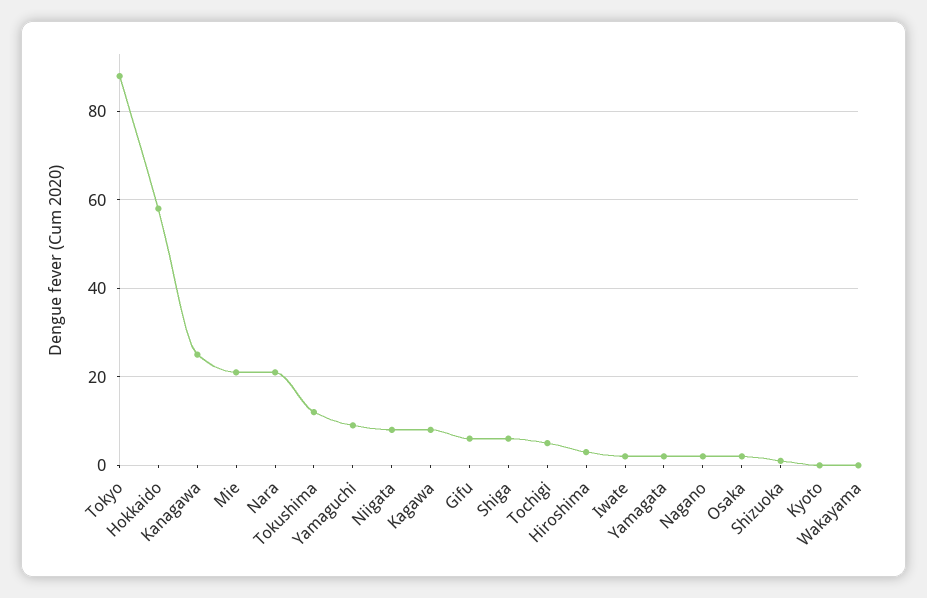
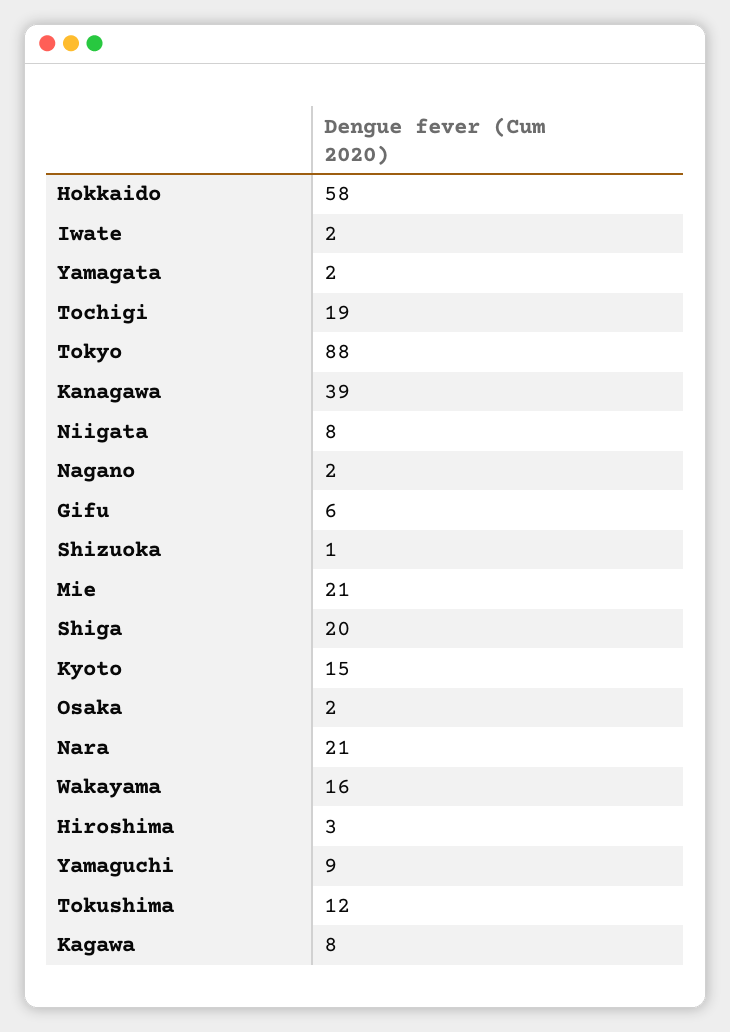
Kanagawa: 25 -> 39
Shiga: 5 -> 20
Tochigi: 5 -> 19
Kyoto: 0 -> 15
Wakayama: 0 -> 16

